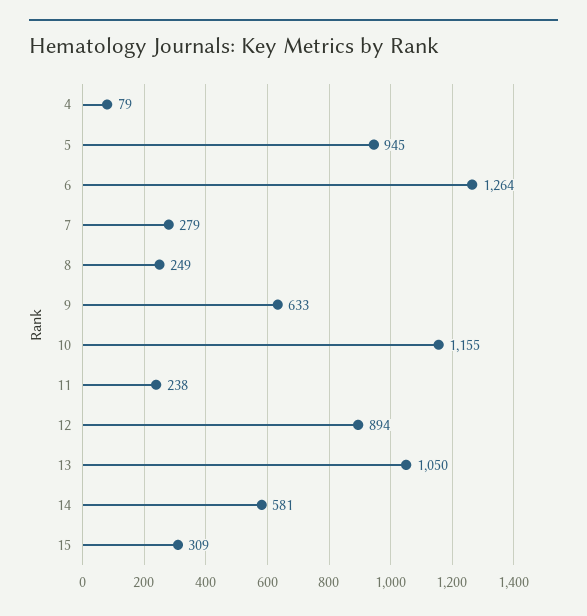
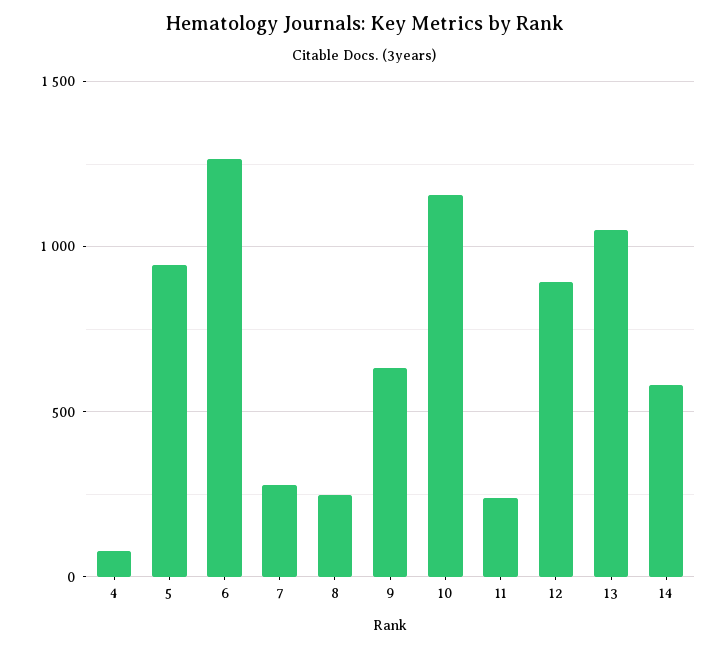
15: 309 -> none

